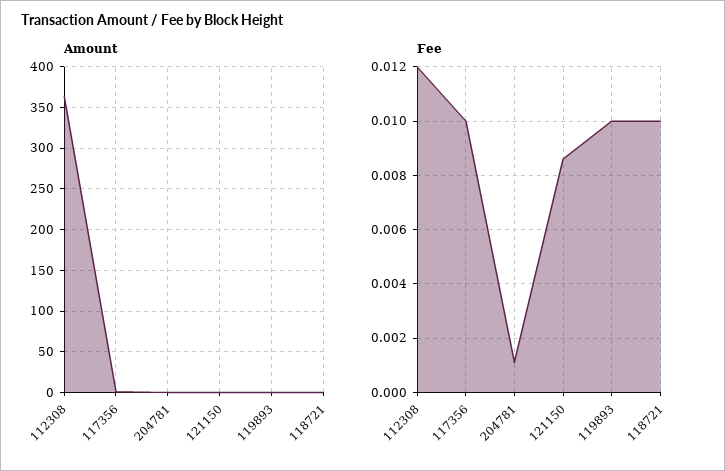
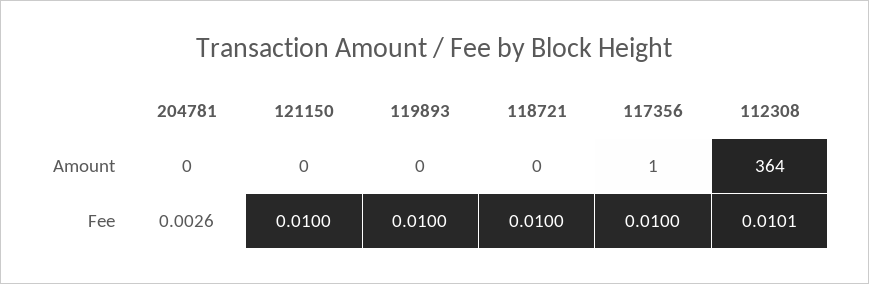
Fee, 112308: 0.012 -> 0.0101
Fee, 204781: 0.001 -> 0.0026
Fee, 121150: 0.0085 -> 0.01

